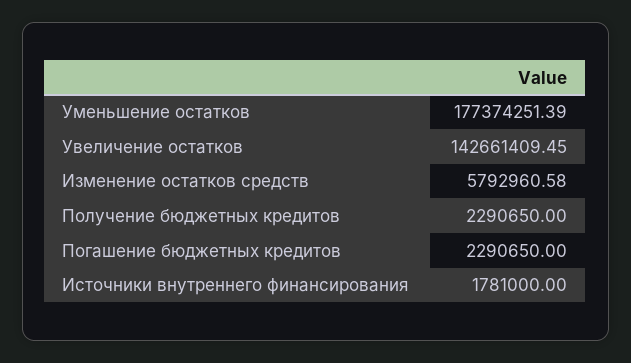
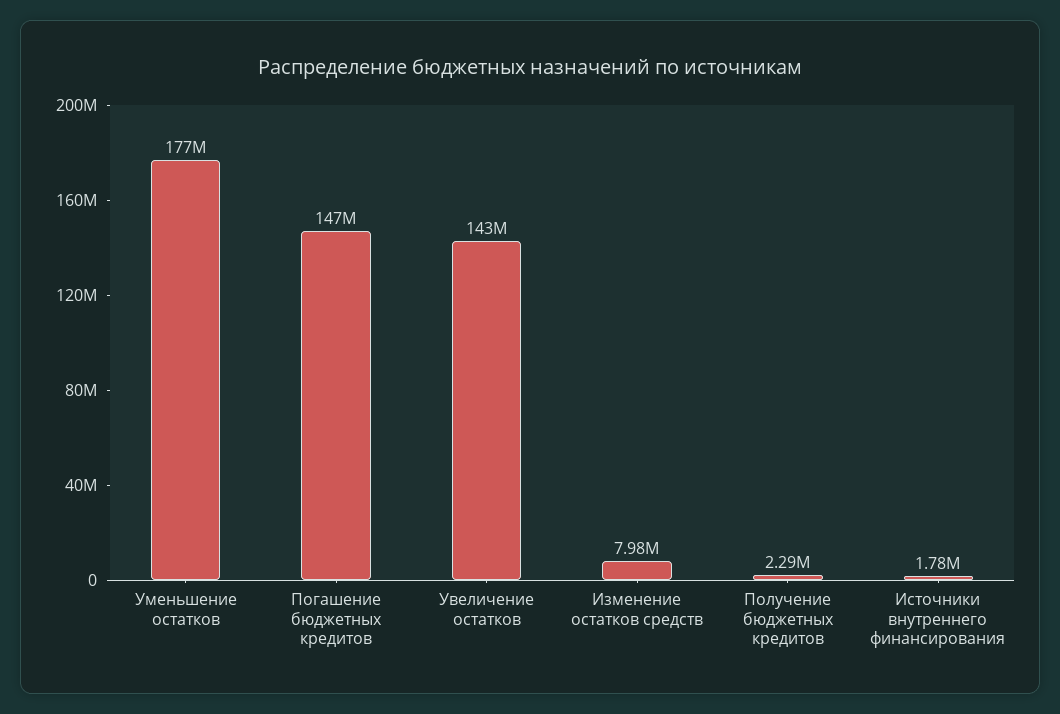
Изменение остатков средств: 5792960.58 -> 7980000
Погашение бюджетных кредитов: 2290650 -> 147000000

